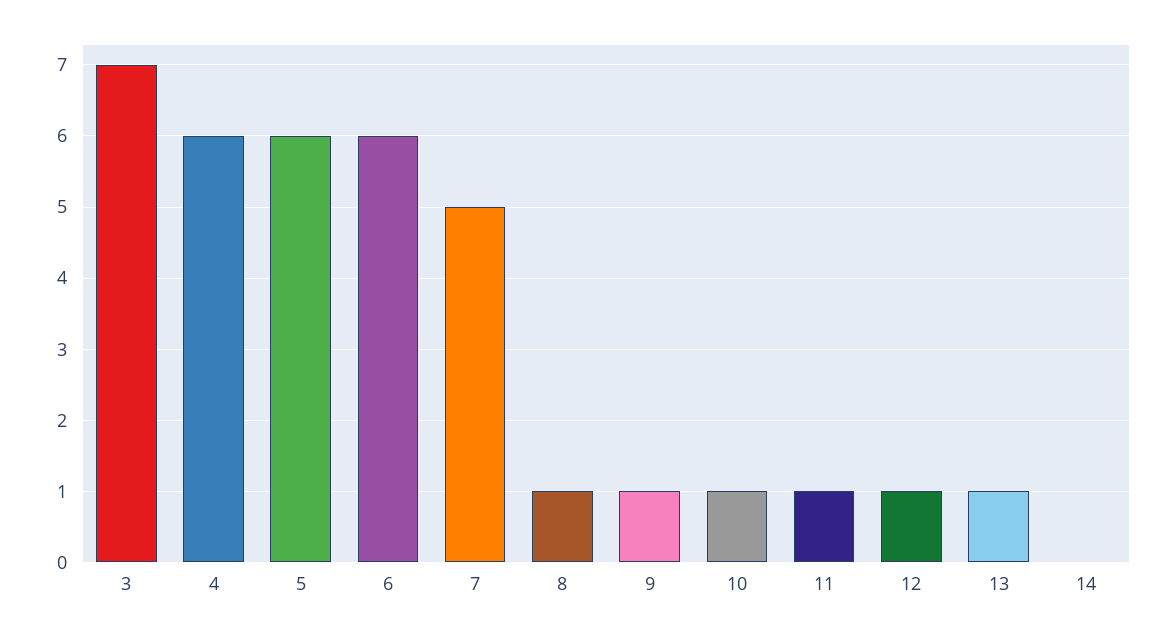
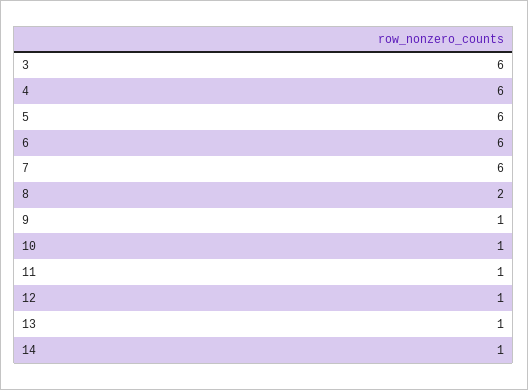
3: 7 -> 6
7: 5 -> 6
8: 1 -> 2
14: 0 -> 1

